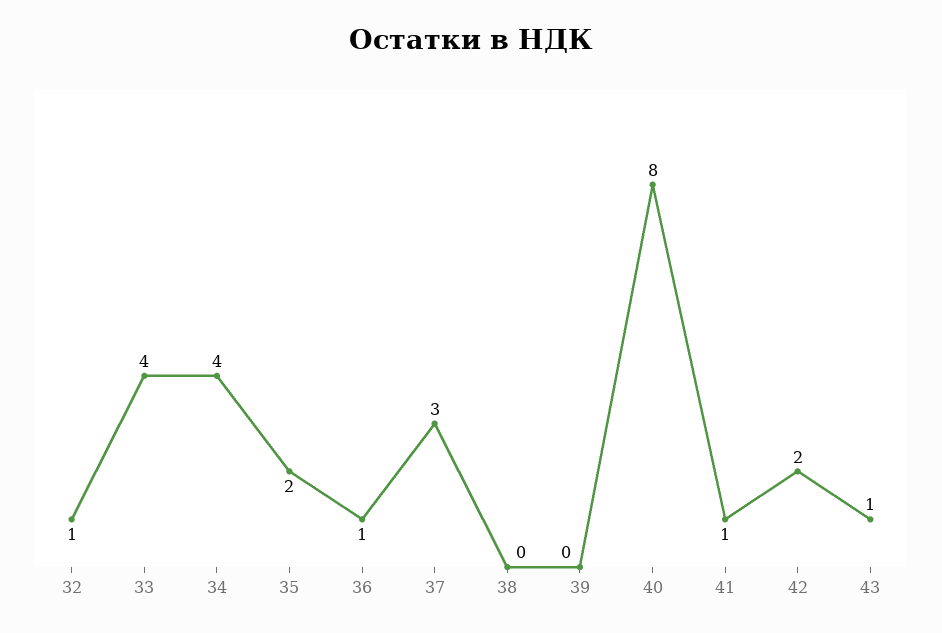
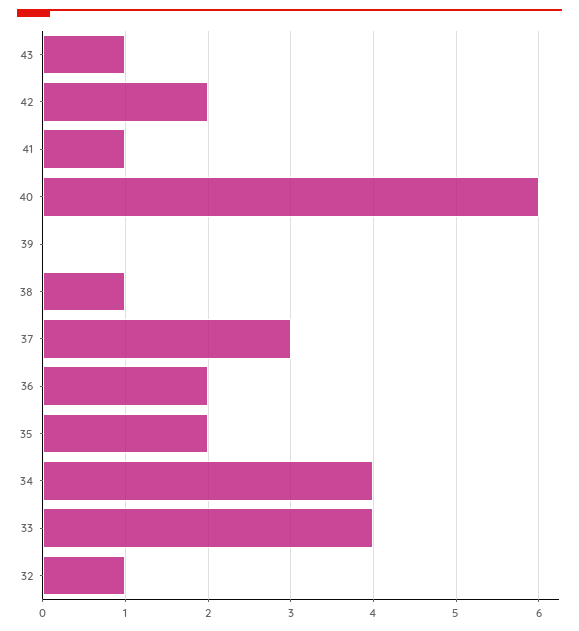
36: 1 -> 2
38: 0 -> 1
40: 8 -> 6

